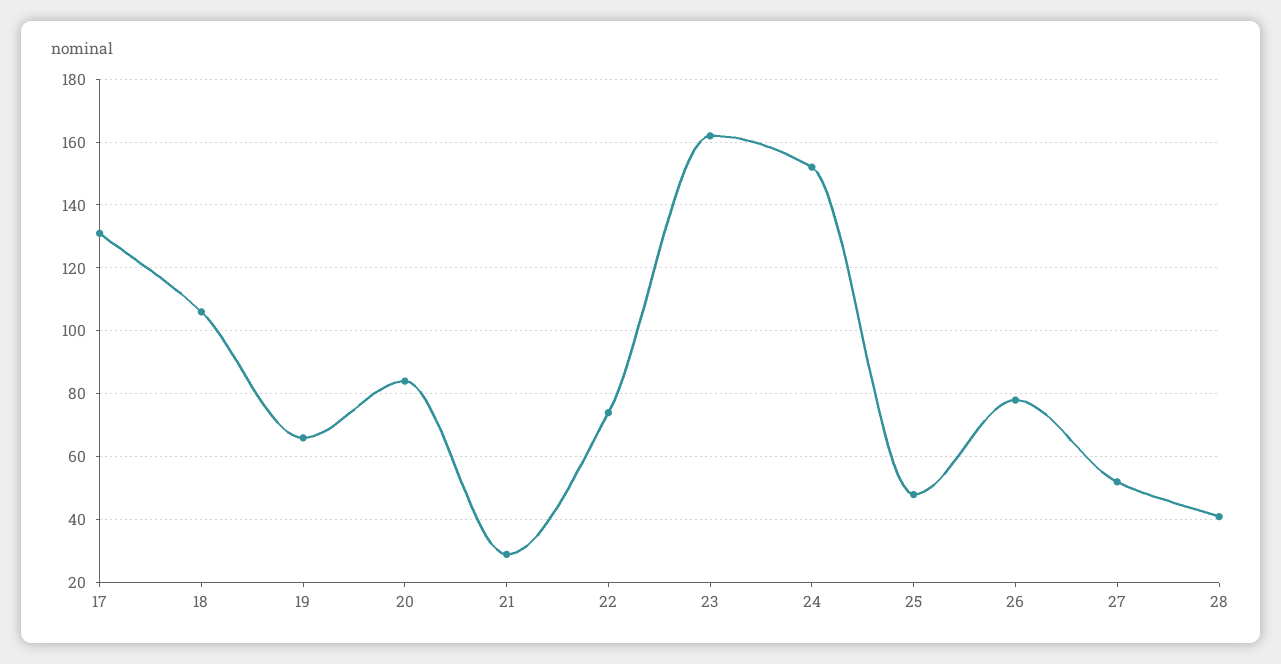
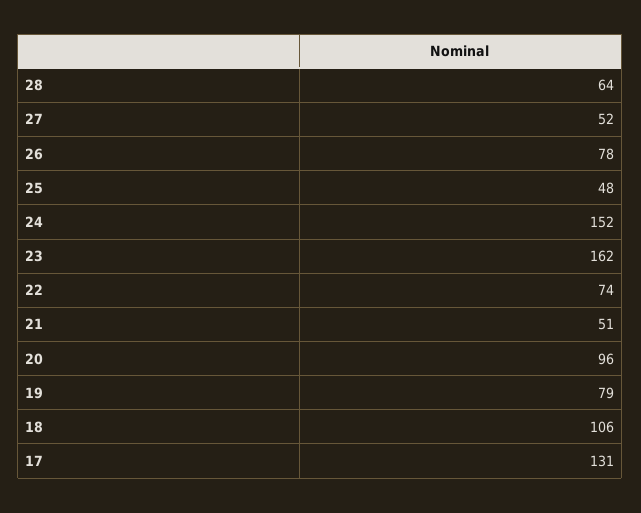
19: 65 -> 79
20: 85 -> 96
21: 30 -> 51
28: 40 -> 64

